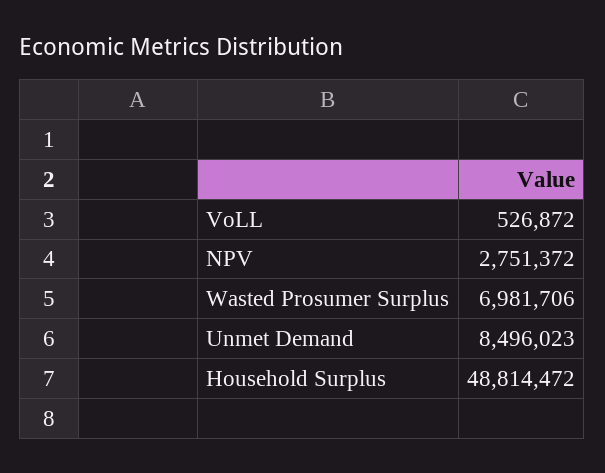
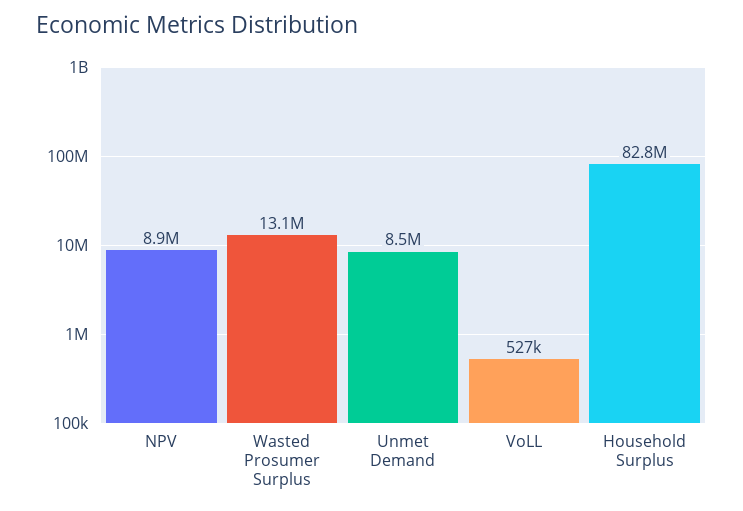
NPV: 2751372 -> 8900000
Wasted Prosumer Surplus: 6981706 -> 13100000
Household Surplus: 48814472 -> 82800000

